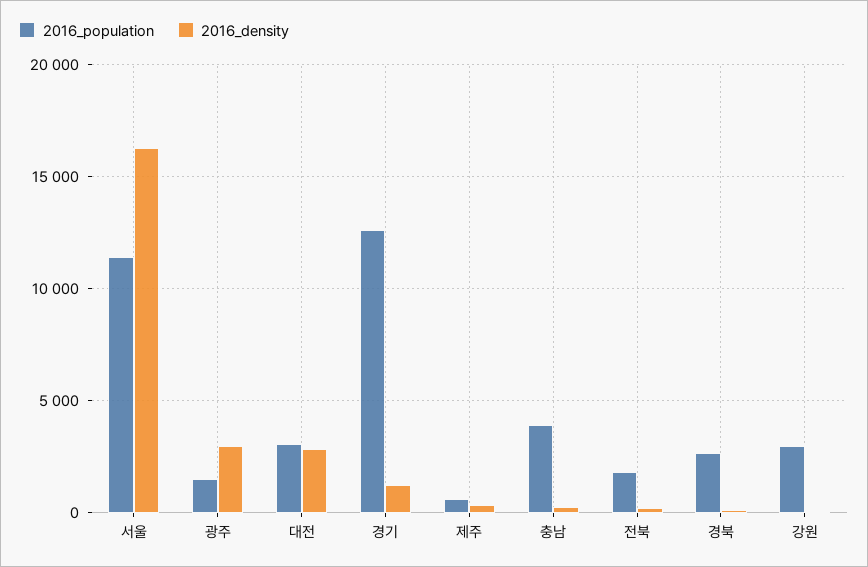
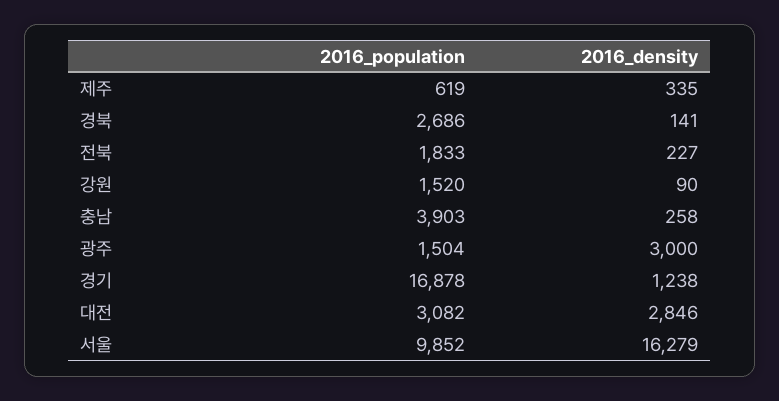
2016_population, 서울: 11500 -> 9852
2016_population, 경기: 12500 -> 16878
2016_population, 강원: 3000 -> 1520

